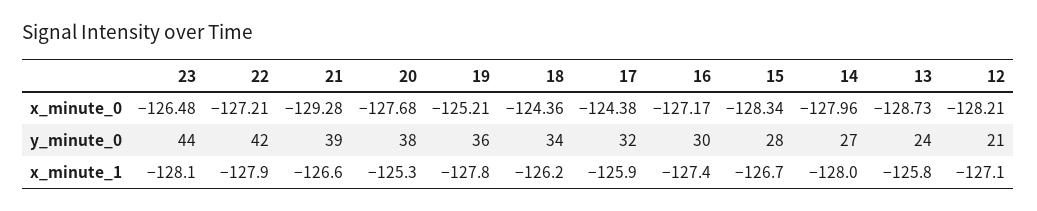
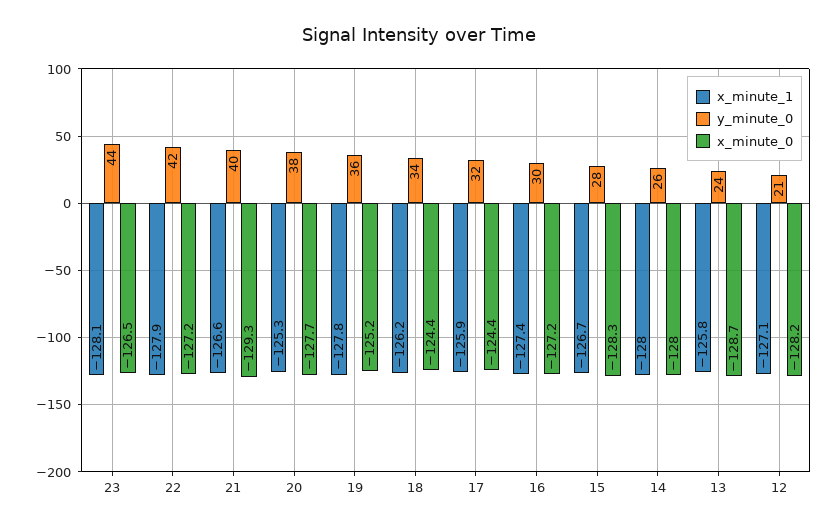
y_minute_0, 21: 39 -> 40
y_minute_0, 14: 27 -> 26

